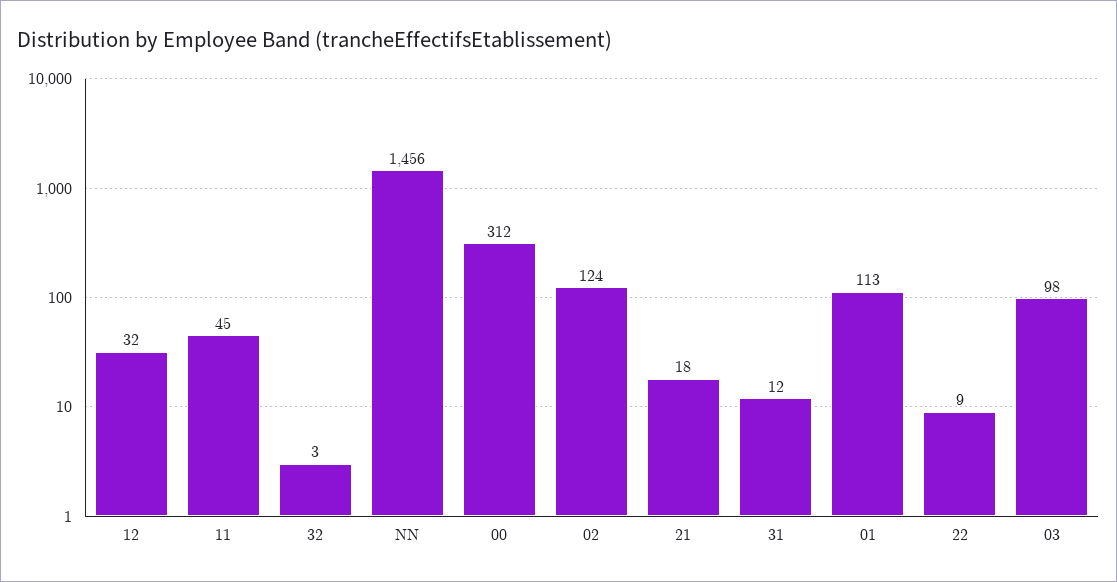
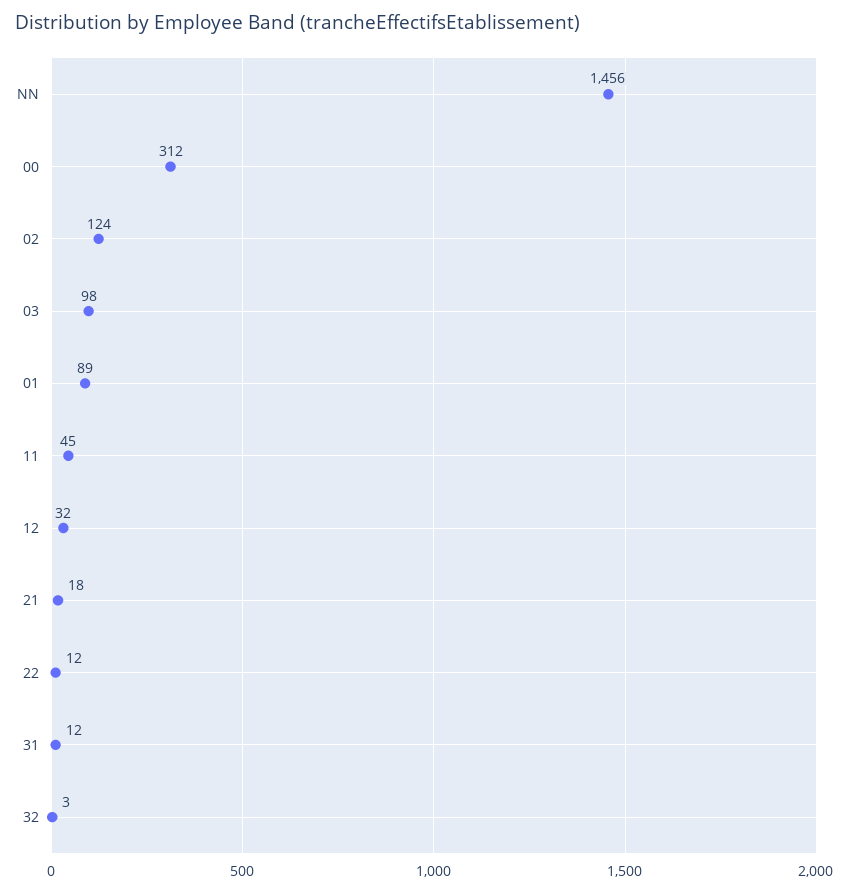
01: 113 -> 89
22: 9 -> 12

